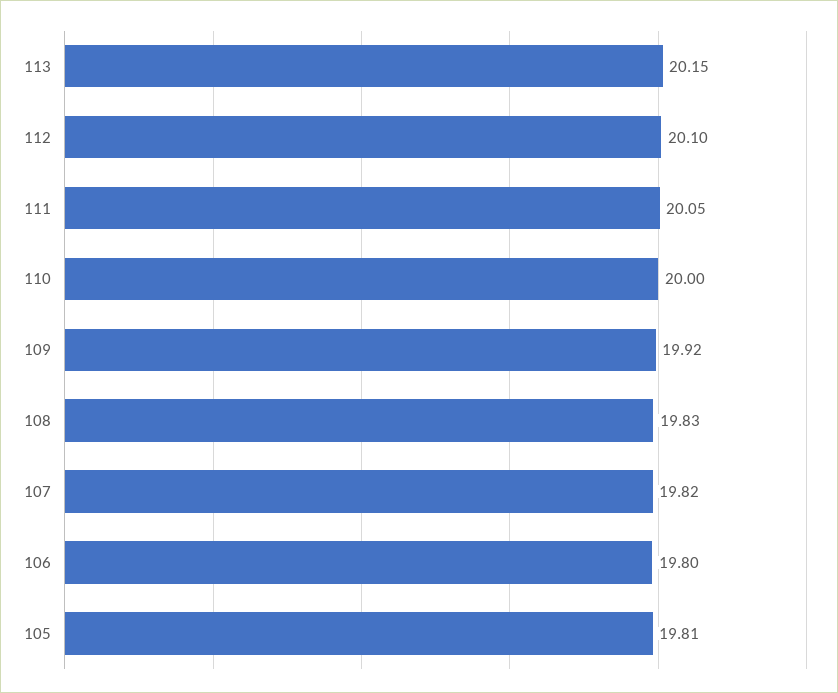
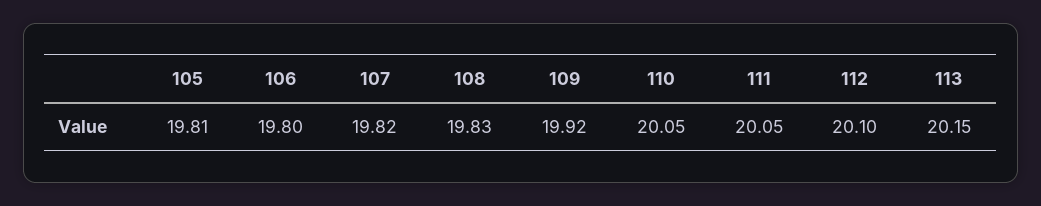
110: 20 -> 20.05

